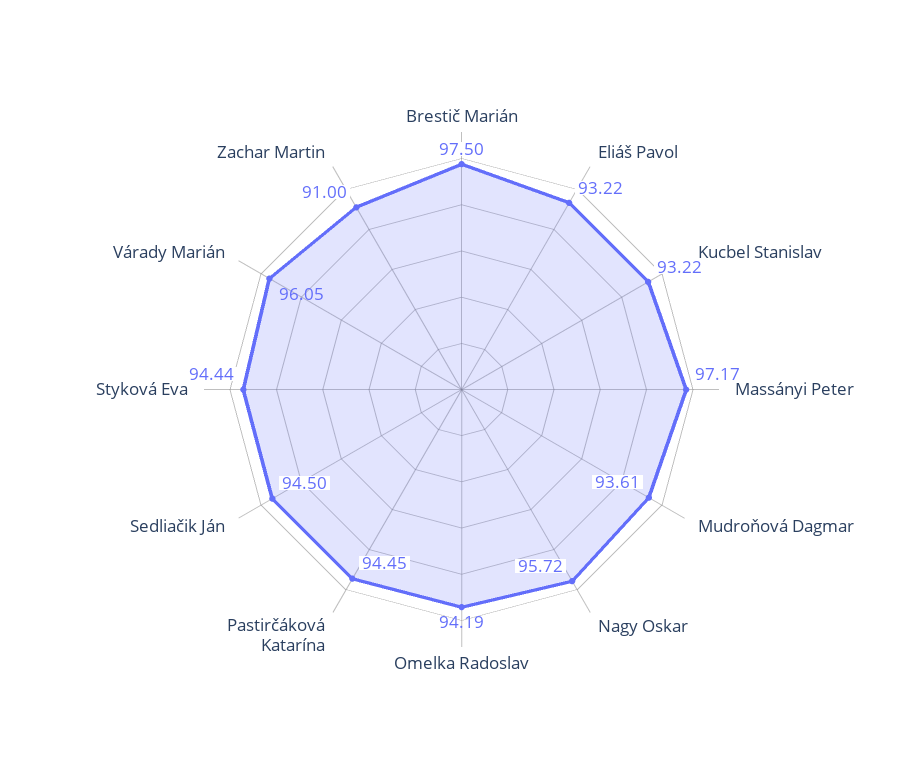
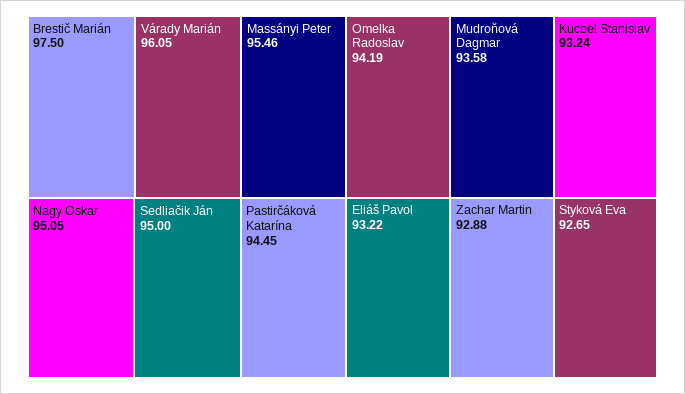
Kucbel Stanislav: 93.22 -> 93.24
Massányi Peter: 97.17 -> 95.46
Mudroňová Dagmar: 93.61 -> 93.58
Nagy Oskar: 95.72 -> 95.05
Sedliačik Ján: 94.5 -> 95
Styková Eva: 94.44 -> 92.65
Zachar Martin: 91 -> 92.88

